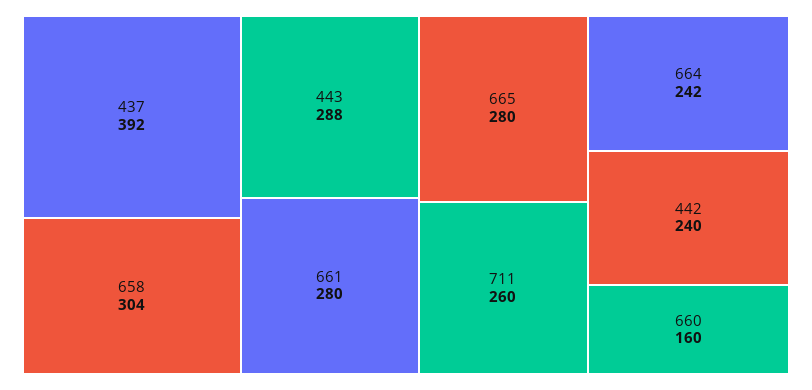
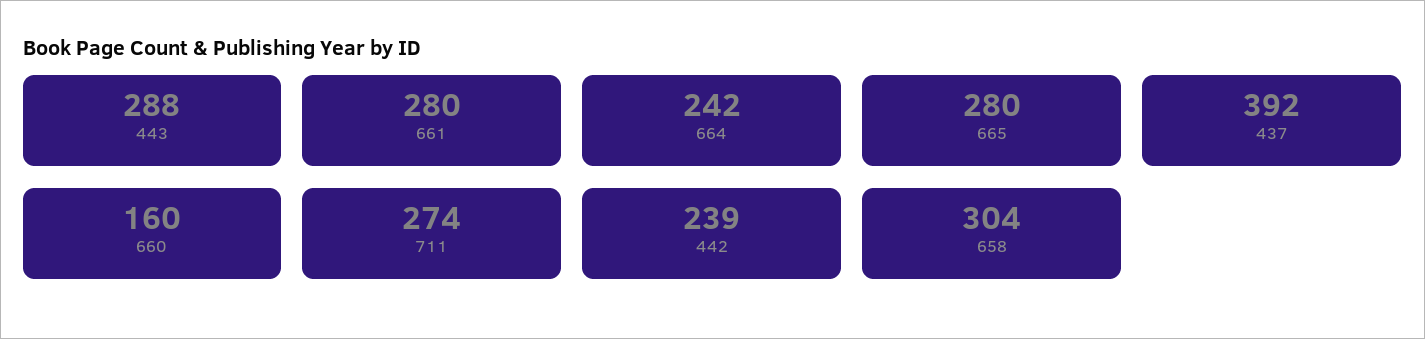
711: 260 -> 274
442: 240 -> 239

